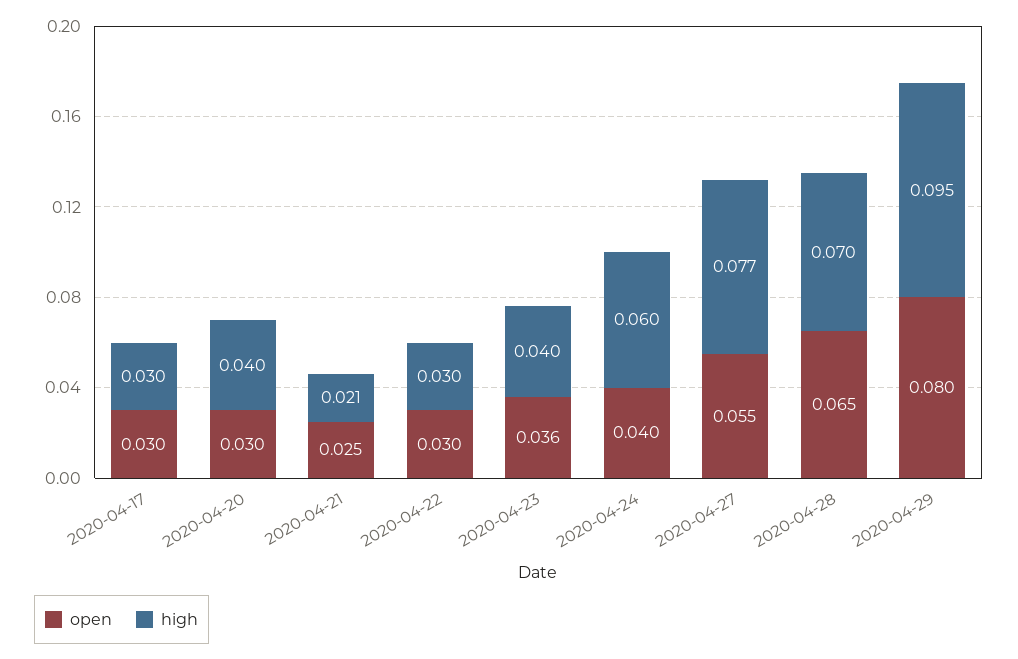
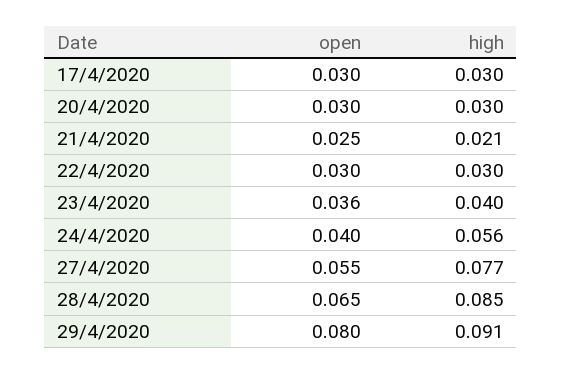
high, 2020-04-20: 0.04 -> 0.03
high, 2020-04-24: 0.06 -> 0.056
high, 2020-04-28: 0.07 -> 0.085
high, 2020-04-29: 0.095 -> 0.091

